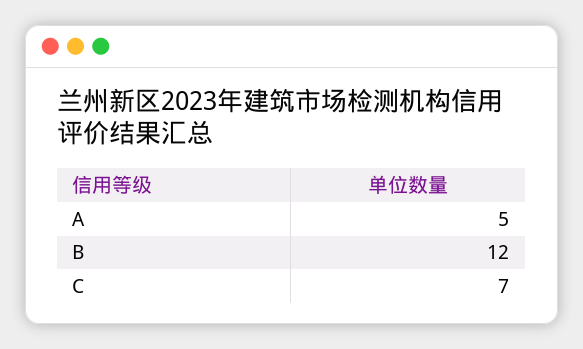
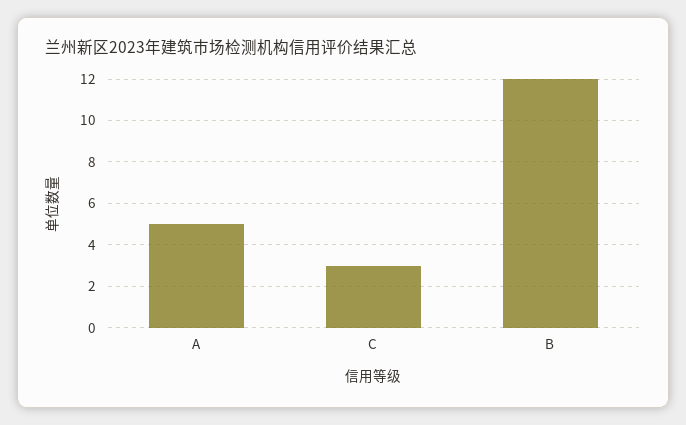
C: 7 -> 3

